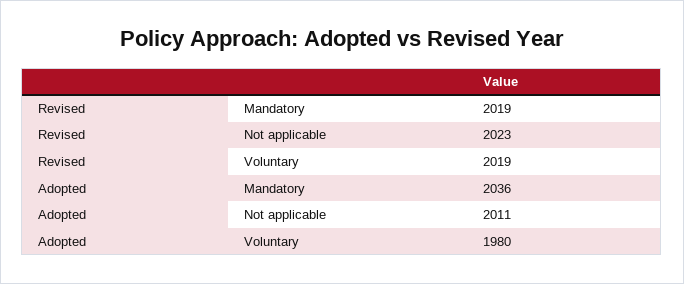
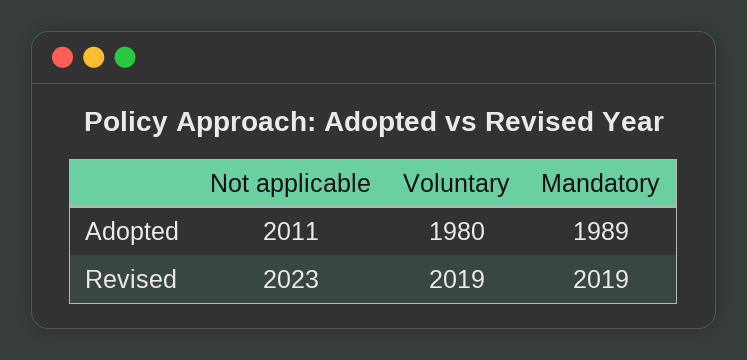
Adopted, Mandatory: 2036 -> 1989

